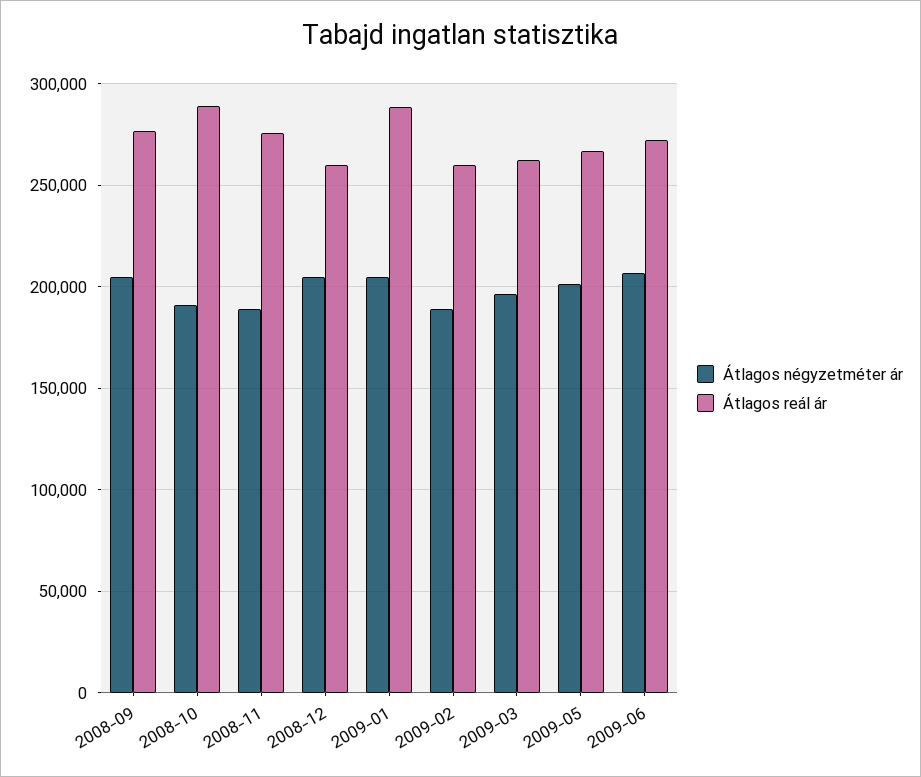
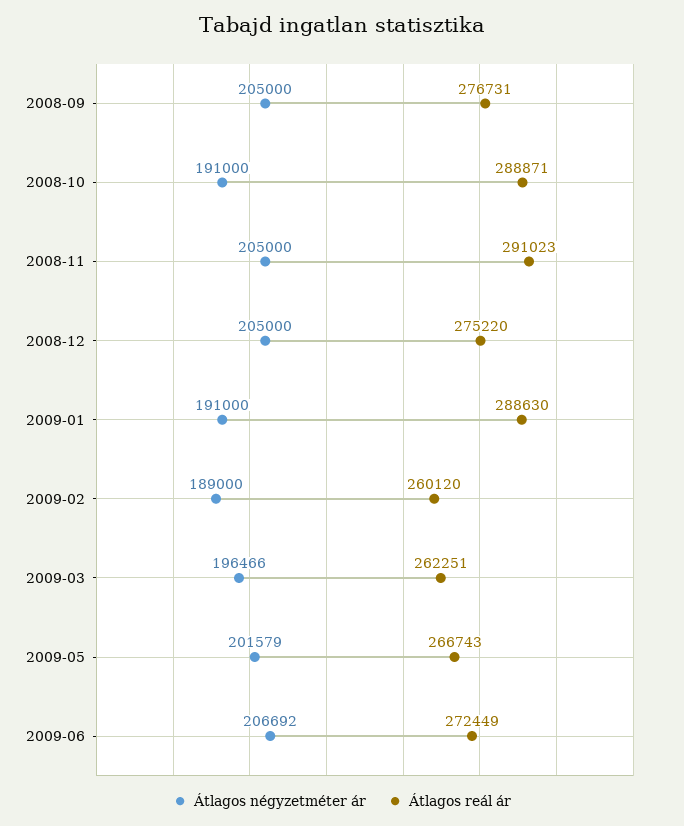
Átlagos négyzetméter ár, 2008-11: 190000 -> 205000
Átlagos reál ár, 2008-11: 275000 -> 291023
Átlagos reál ár, 2008-12: 260000 -> 275220
Átlagos négyzetméter ár, 2009-01: 205000 -> 191000

